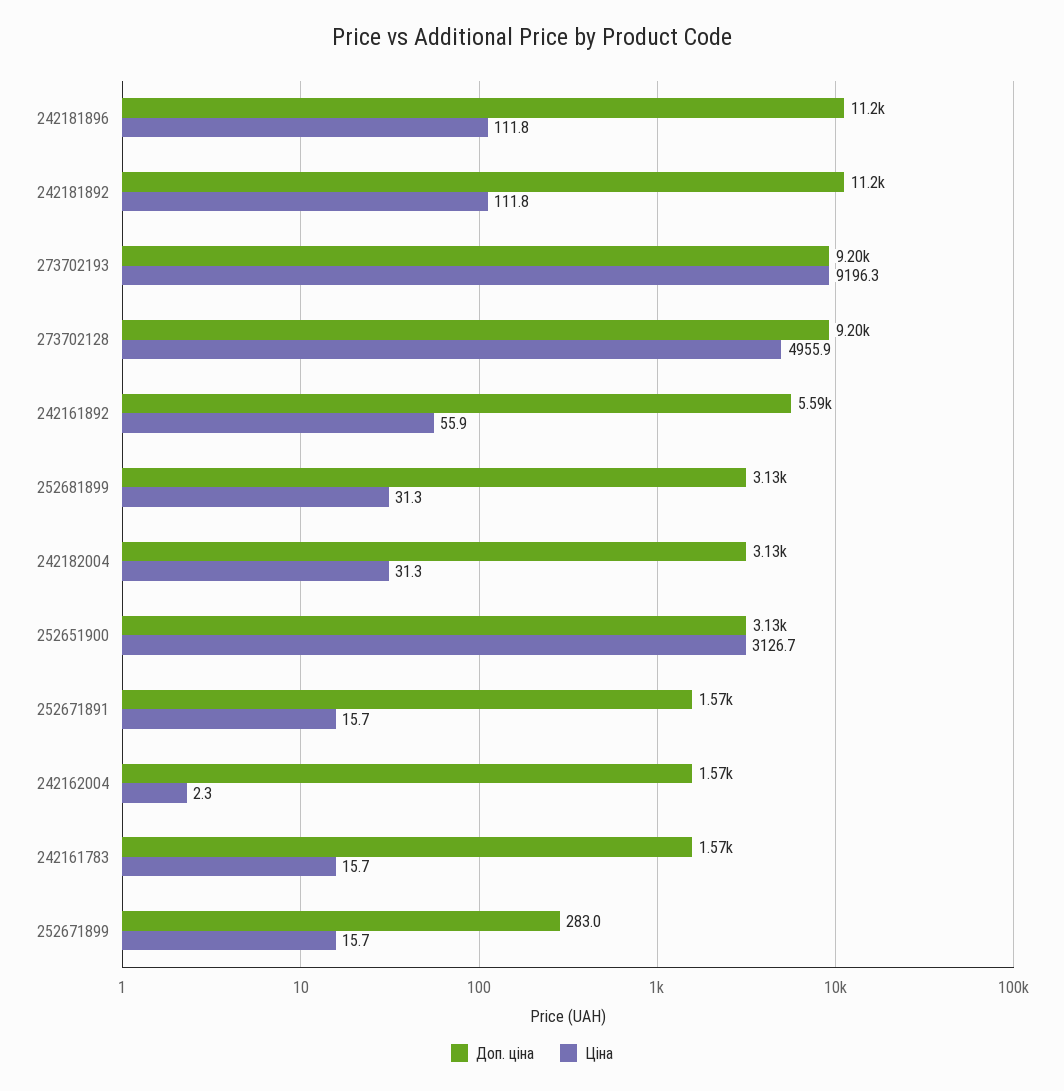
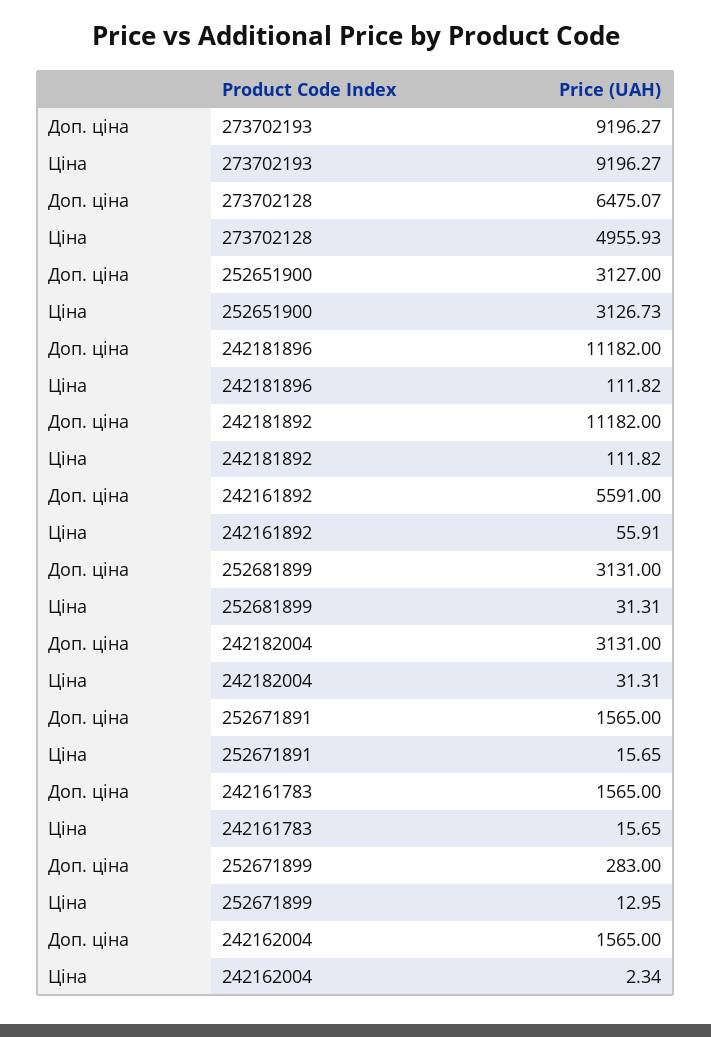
Доп. ціна, 273702128: 9200 -> 6475.07
Ціна, 252671899: 15.7 -> 12.95

